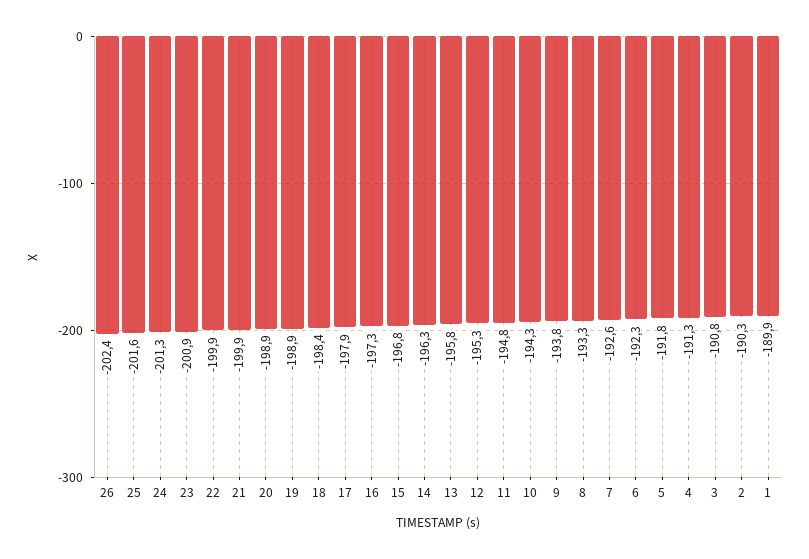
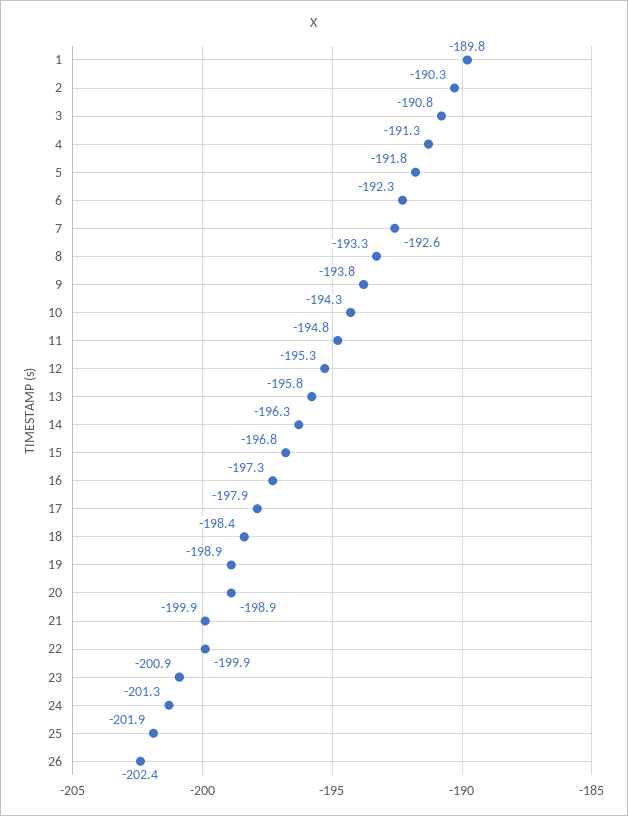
25: -201.6 -> -201.9
1: -189.9 -> -189.8

